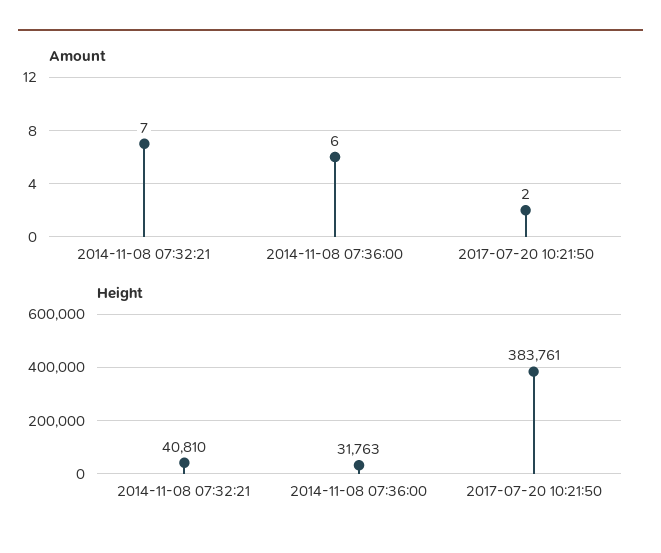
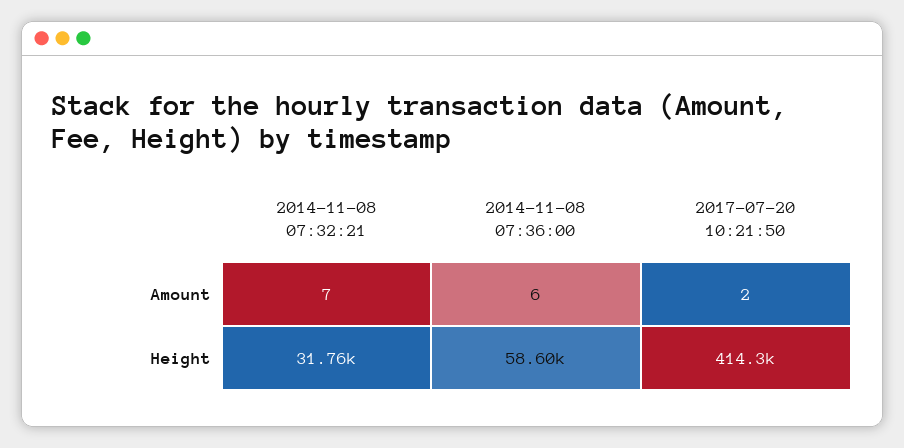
Height, 2014-11-08 07:32:21: 40810 -> 31760
Height, 2014-11-08 07:36:00: 31763 -> 58600
Height, 2017-07-20 10:21:50: 383761 -> 414300

